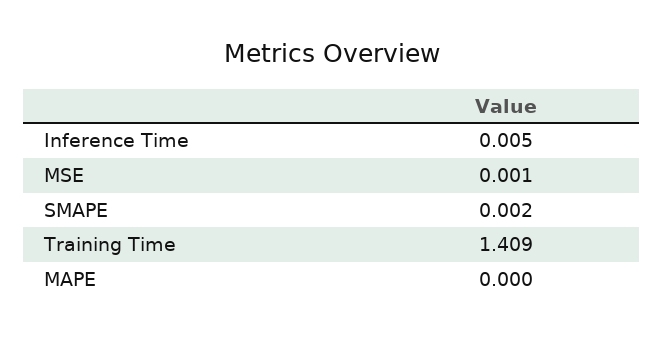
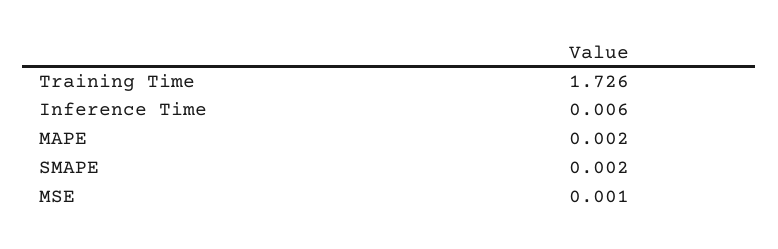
Inference Time: 0.005 -> 0.006
Training Time: 1.409 -> 1.726
MAPE: 0 -> 0.002

